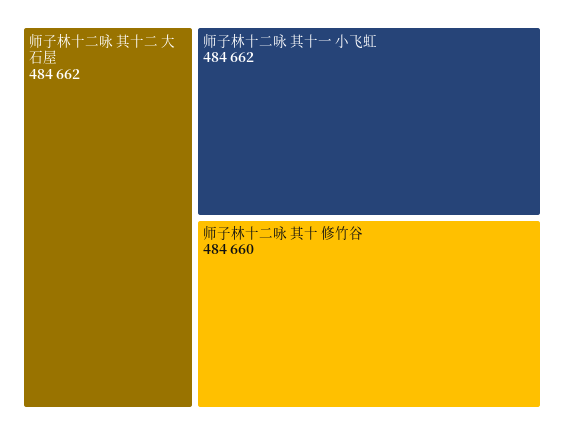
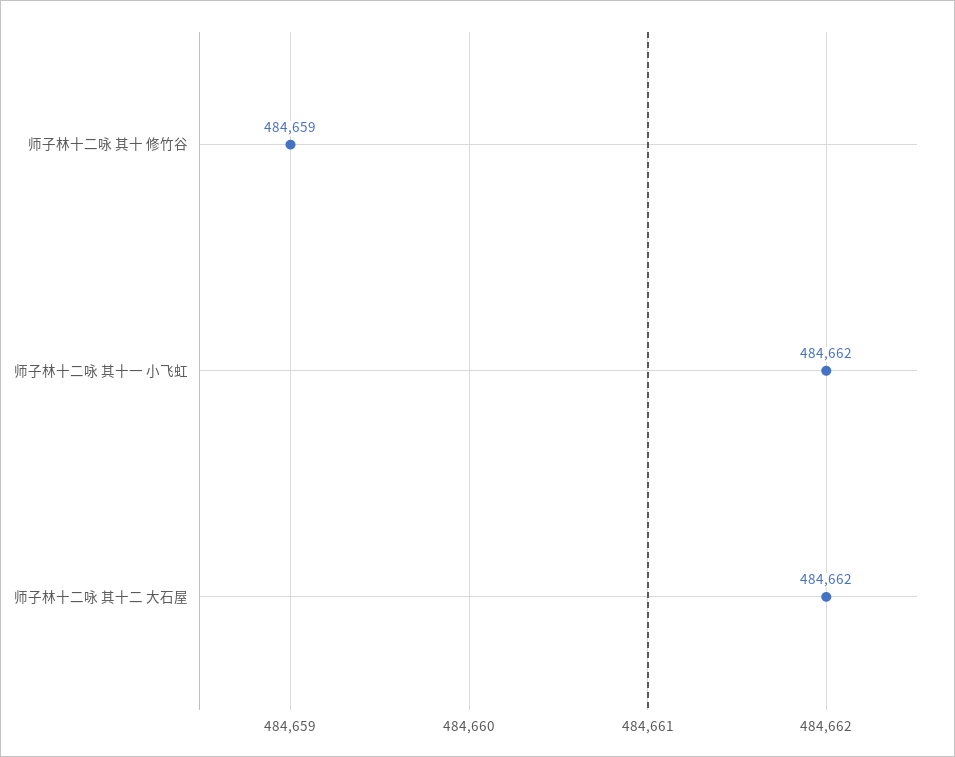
师子林十二咏 其十 修竹谷: 484660 -> 484659

